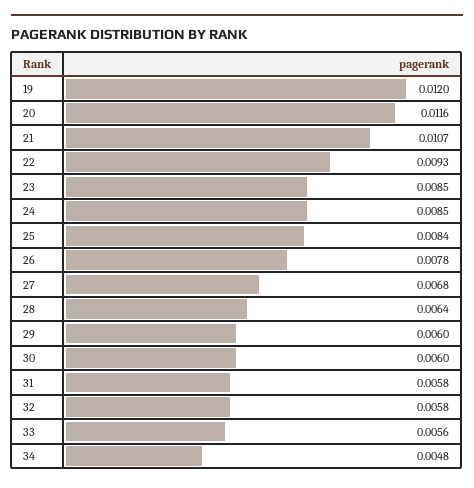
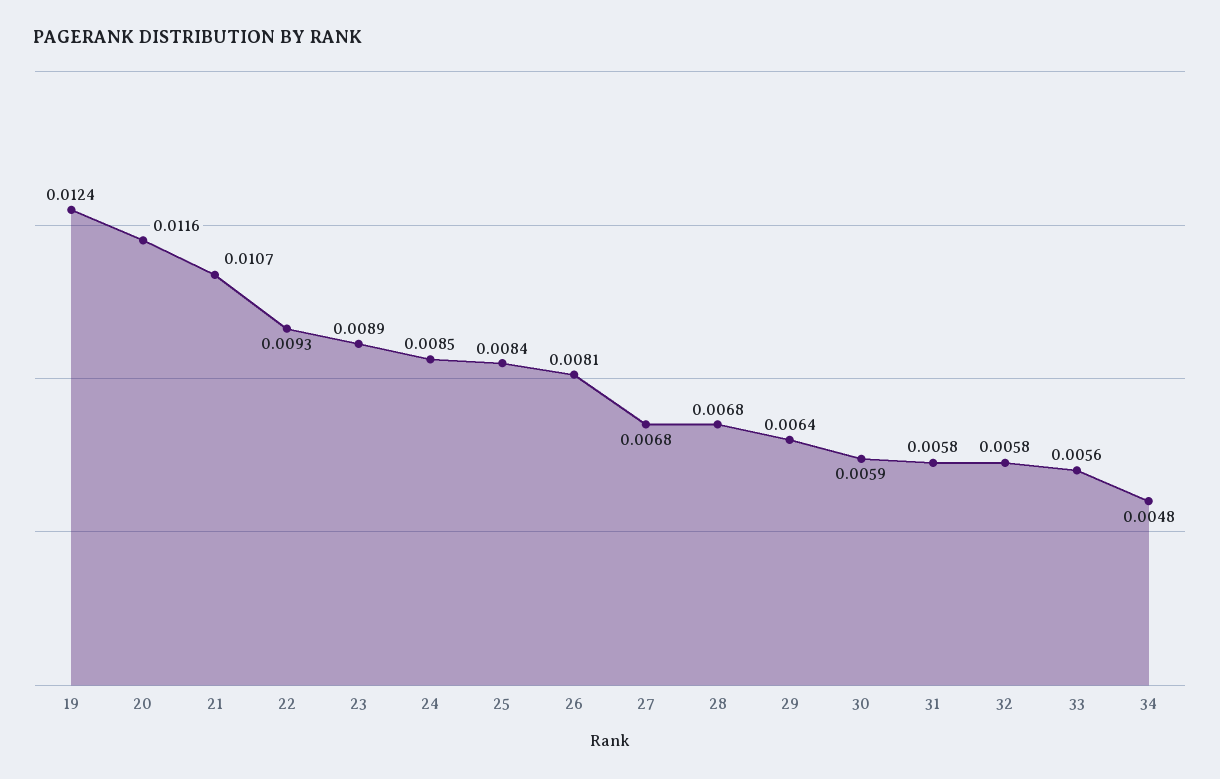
19: 0.012 -> 0.0124
23: 0.0085 -> 0.0089
26: 0.0078 -> 0.0081
28: 0.0064 -> 0.0068
29: 0.006 -> 0.0064
30: 0.006 -> 0.0059

